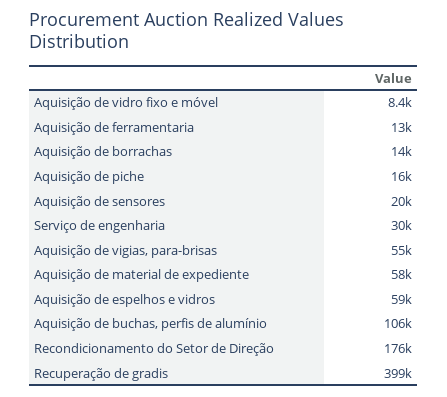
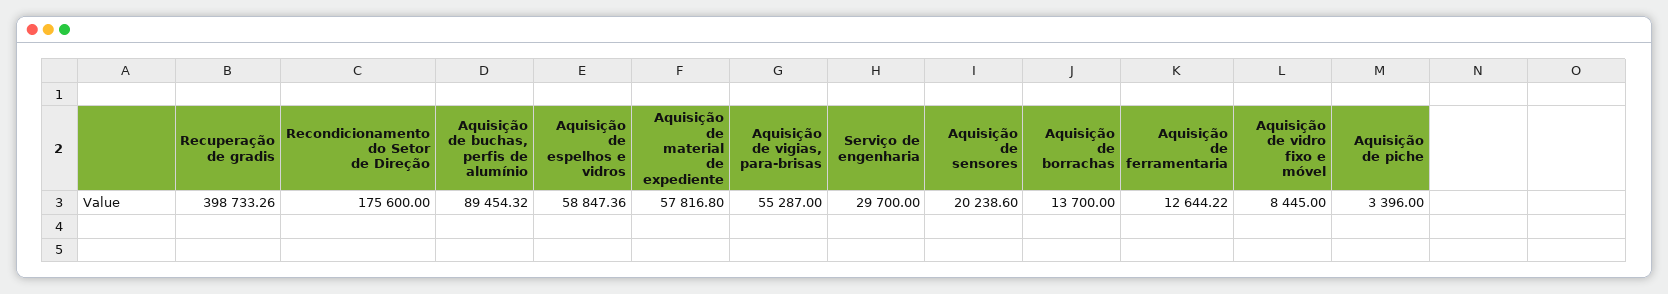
Aquisição de piche: 16000 -> 3396
Aquisição de buchas, perfis de alumínio: 106000 -> 89454.32

